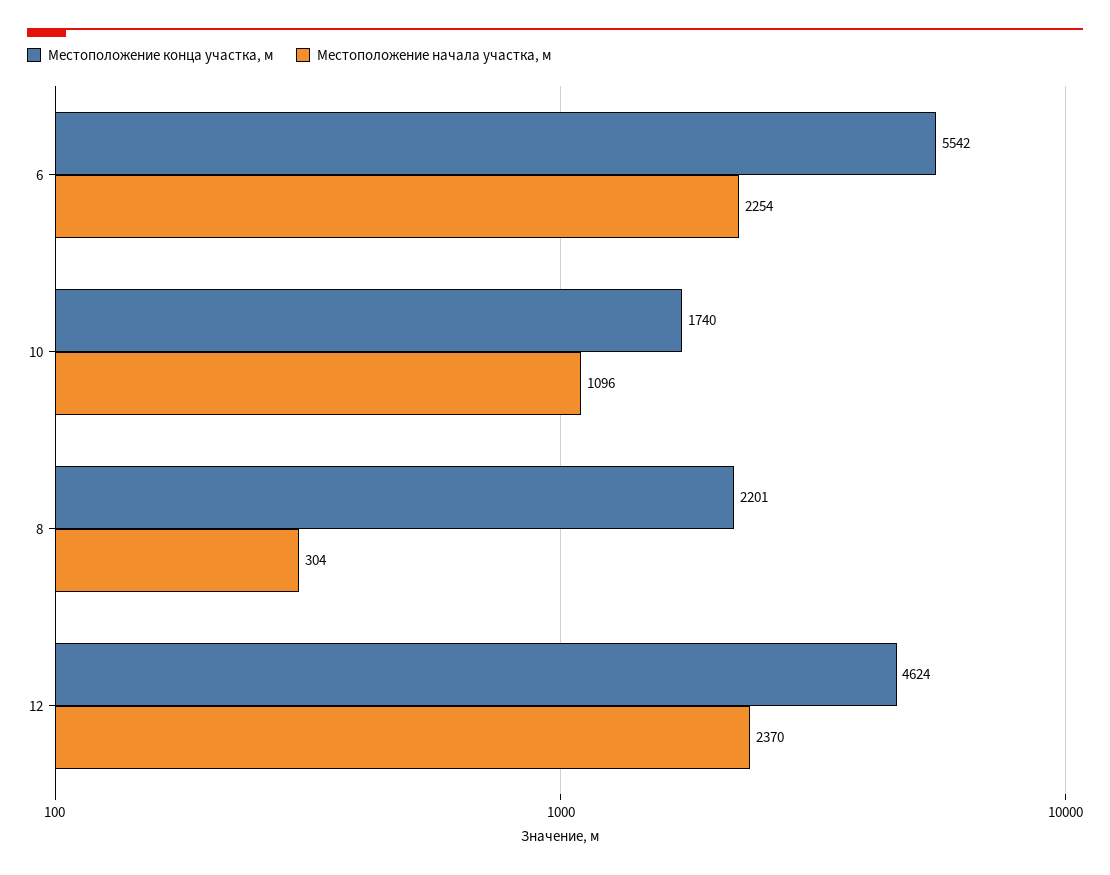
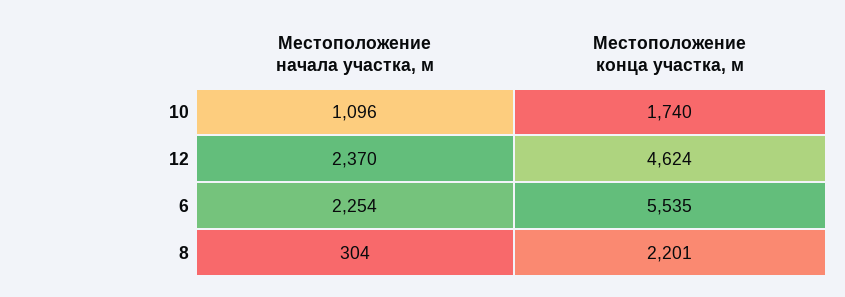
Местоположение конца участка, м, 6: 5542 -> 5535

